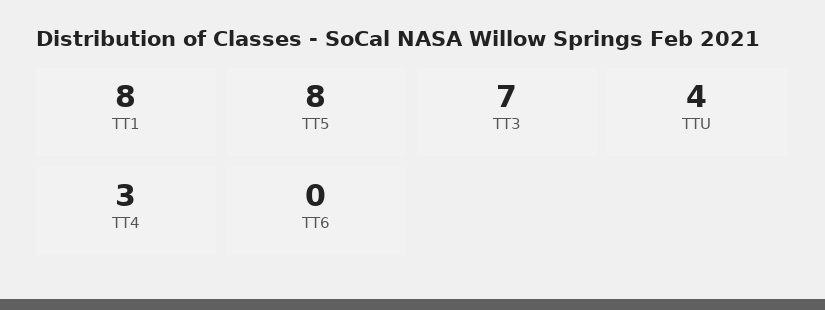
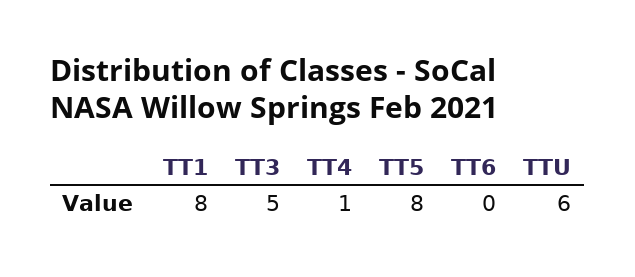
TT3: 7 -> 5
TTU: 4 -> 6
TT4: 3 -> 1

